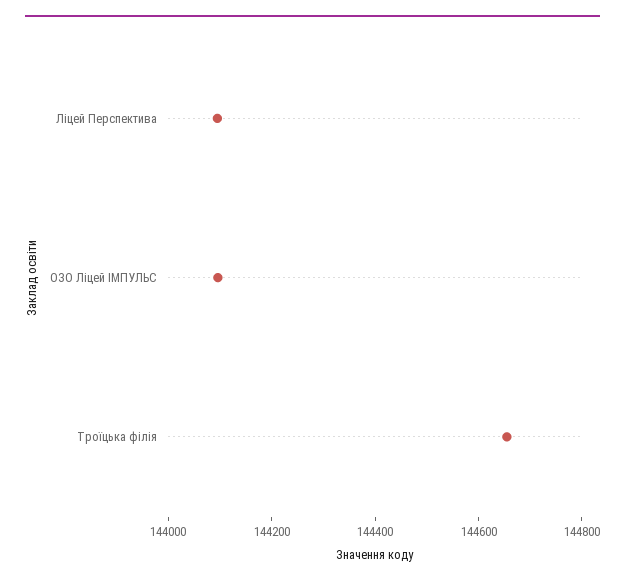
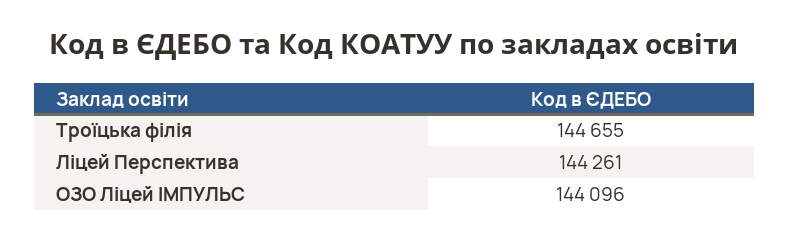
Ліцей Перспектива: 144100 -> 144261

